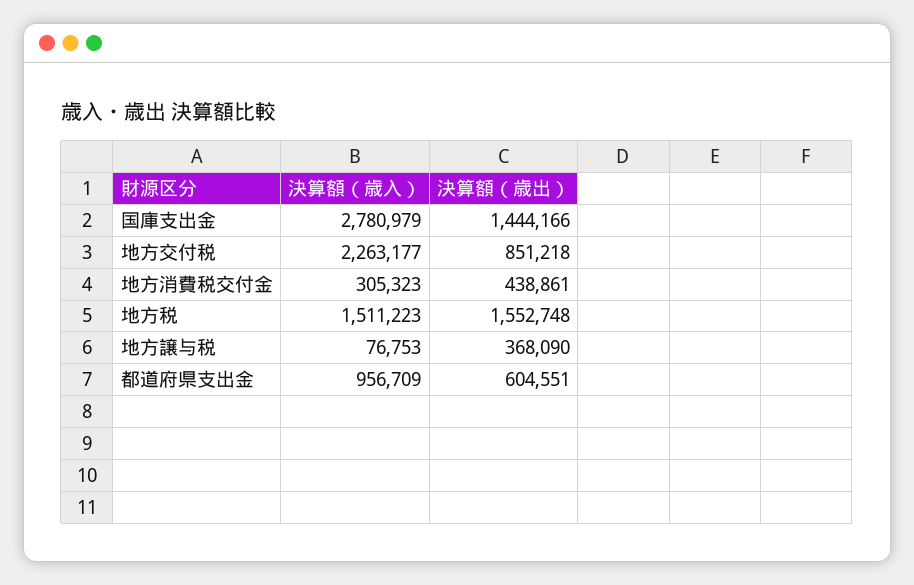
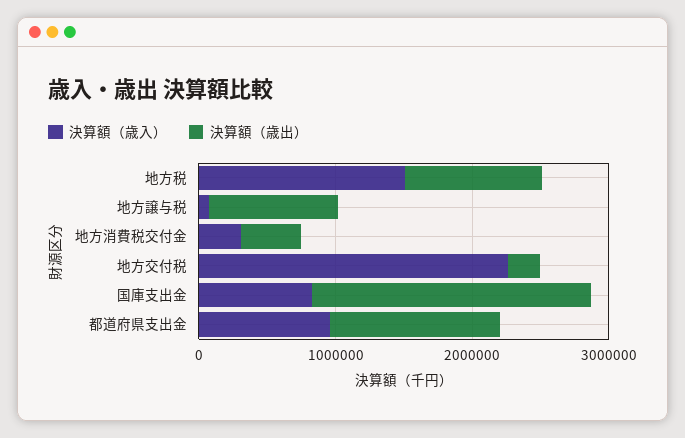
決算額（歳入）, 国庫支出金: 2780979 -> 800000
決算額（歳出）, 国庫支出金: 1444166 -> 2000000
決算額（歳出）, 地方交付税: 851218 -> 200000
決算額（歳出）, 地方税: 1552748 -> 1000000
決算額（歳出）, 地方譲与税: 368090 -> 1000000
決算額（歳出）, 都道府県支出金: 604551 -> 1200000

